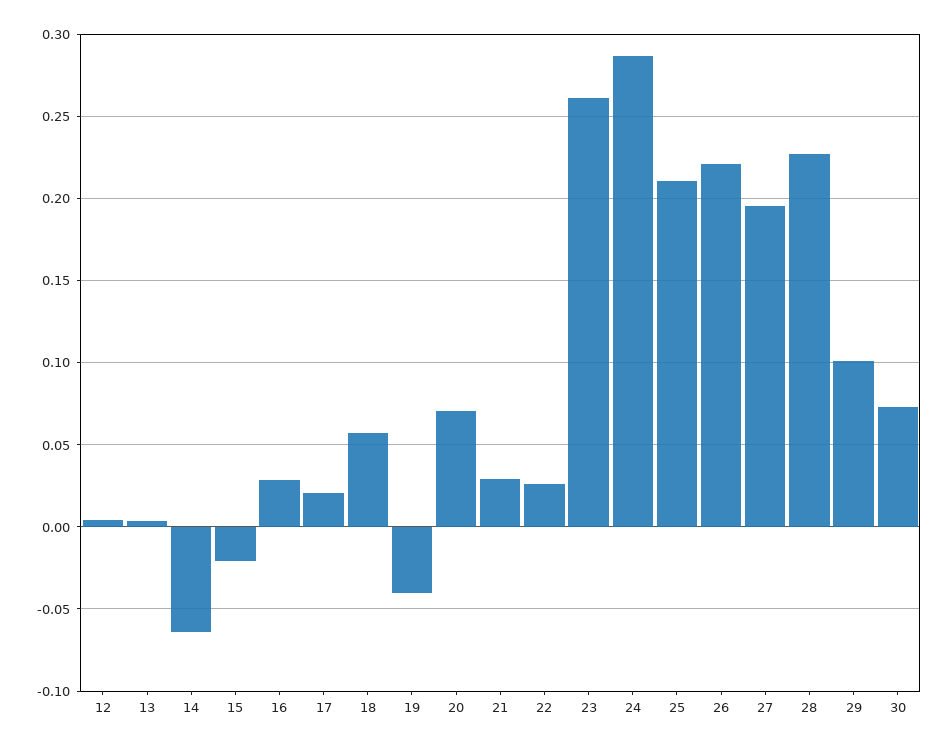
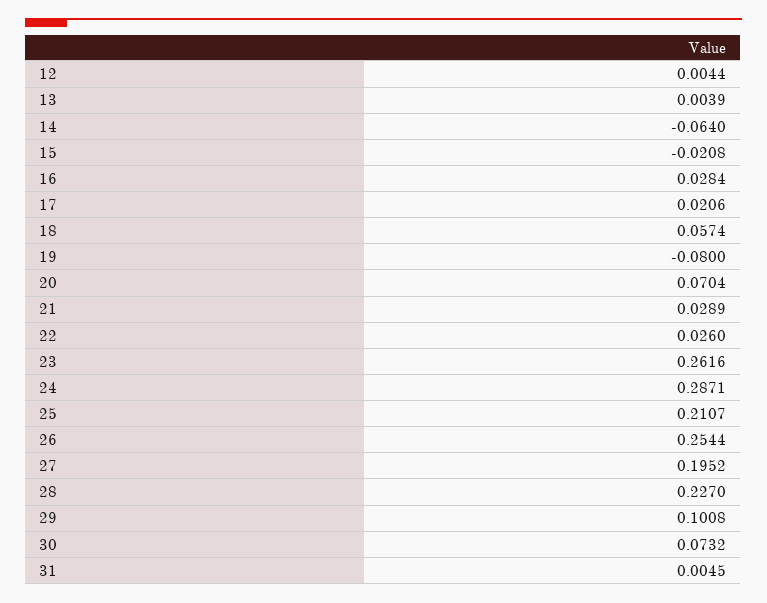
19: -0.04 -> -0.08
26: 0.22 -> 0.2544
31: none -> 0.0045

